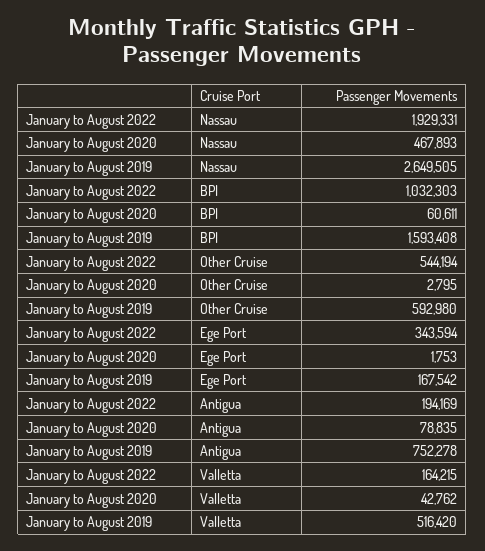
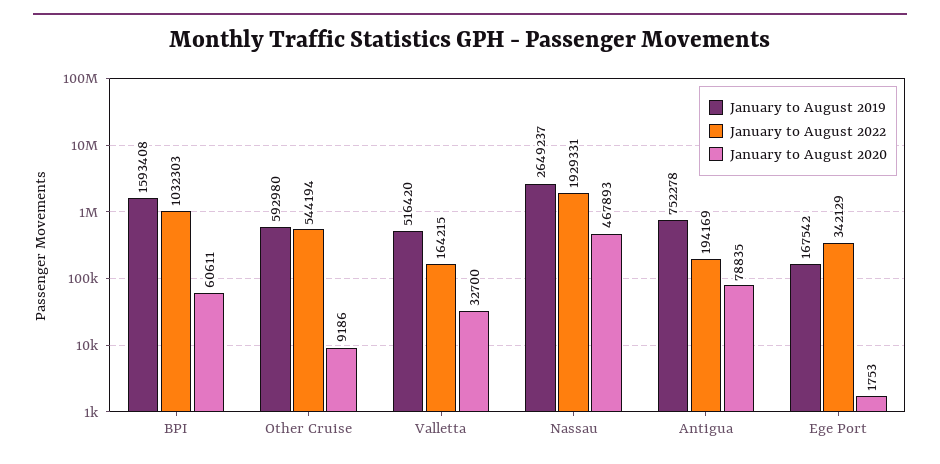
January to August 2019, Nassau: 2649505 -> 2649237
January to August 2020, Other Cruise: 2795 -> 9186
January to August 2022, Ege Port: 343594 -> 342129
January to August 2020, Valletta: 42762 -> 32700

